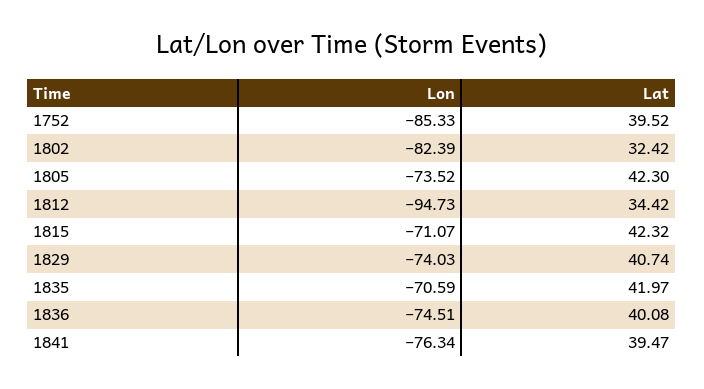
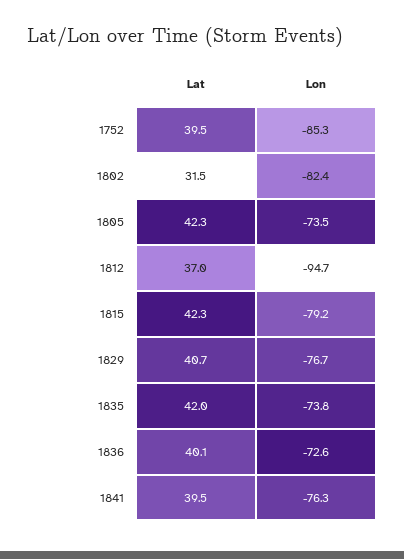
Lat, 1802: 32.42 -> 31.5
Lat, 1812: 34.42 -> 37
Lon, 1815: -71.07 -> -79.2
Lon, 1829: -74.03 -> -76.7
Lon, 1835: -70.59 -> -73.8
Lon, 1836: -74.51 -> -72.6

